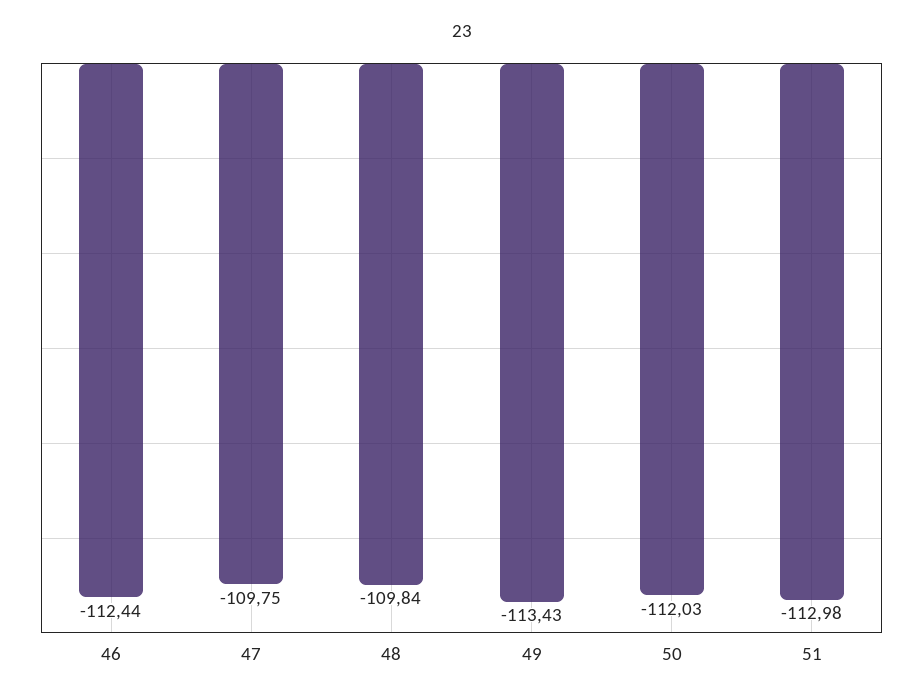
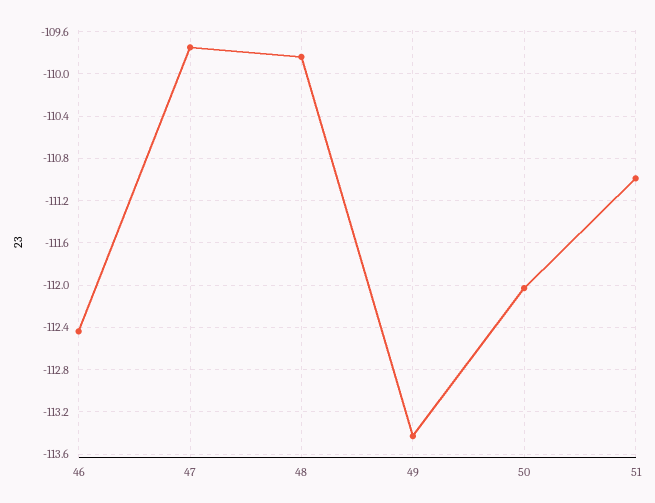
51: -112.98 -> -111

